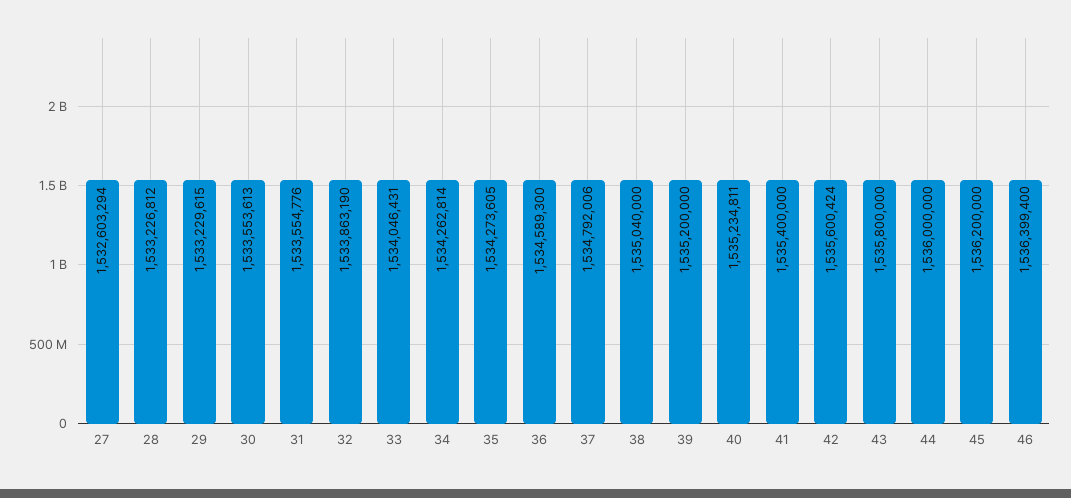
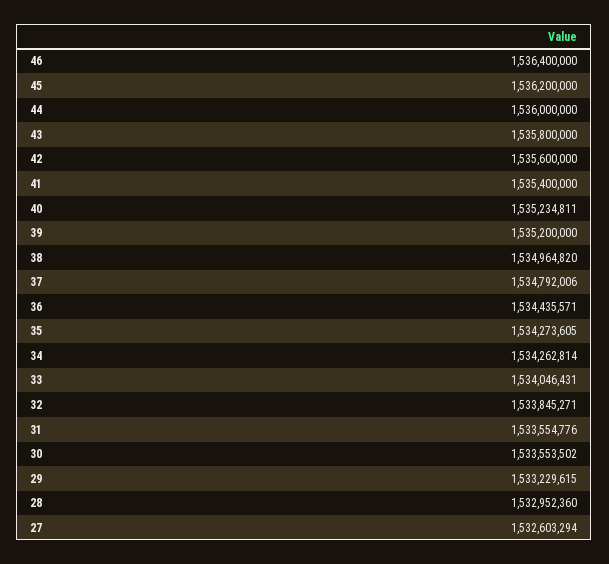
28: 1533226812 -> 1532952360
30: 1533553613 -> 1533553502
32: 1533863190 -> 1533845271
36: 1534589300 -> 1534435571
38: 1535040000 -> 1534964820
42: 1535600424 -> 1535600000
46: 1536399400 -> 1536400000

